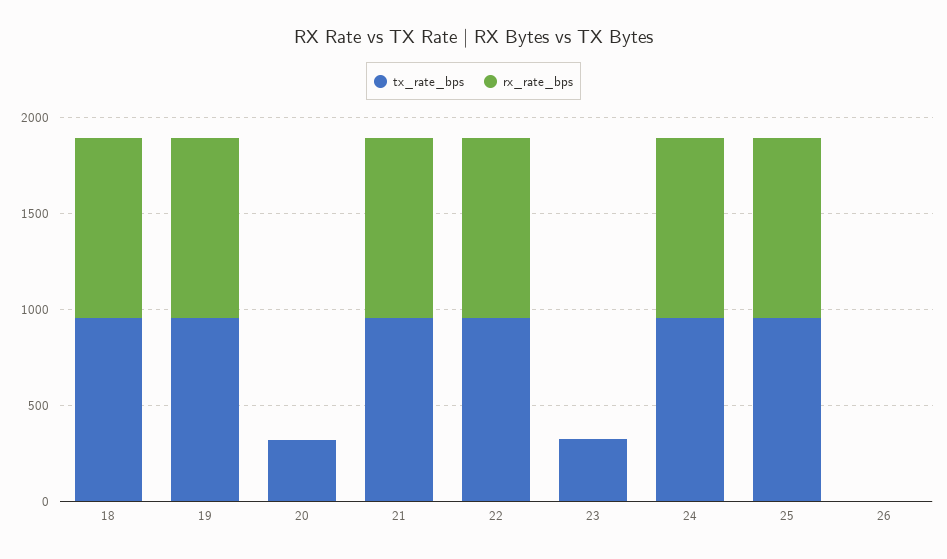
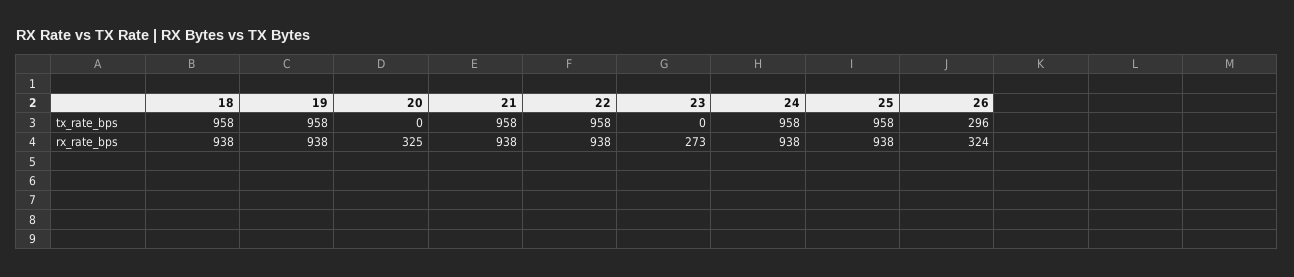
tx_rate_bps, 20: 300 -> 0
rx_rate_bps, 20: 0 -> 325
tx_rate_bps, 23: 300 -> 0
rx_rate_bps, 23: 0 -> 273
tx_rate_bps, 26: 0 -> 296
rx_rate_bps, 26: 0 -> 324

